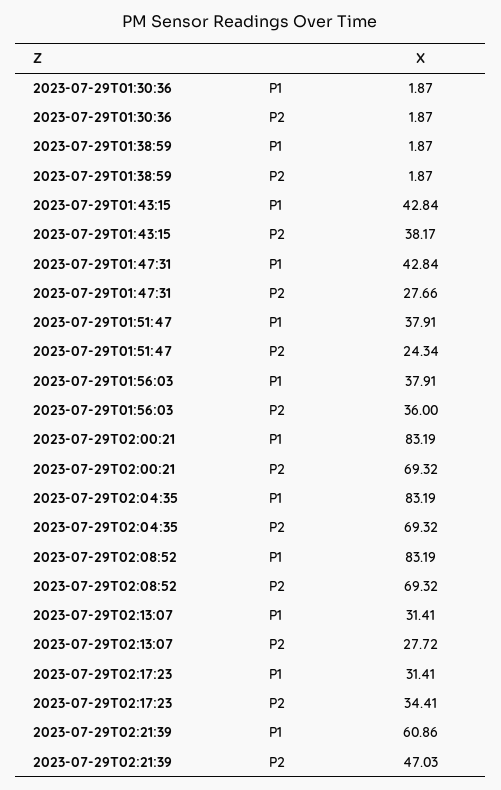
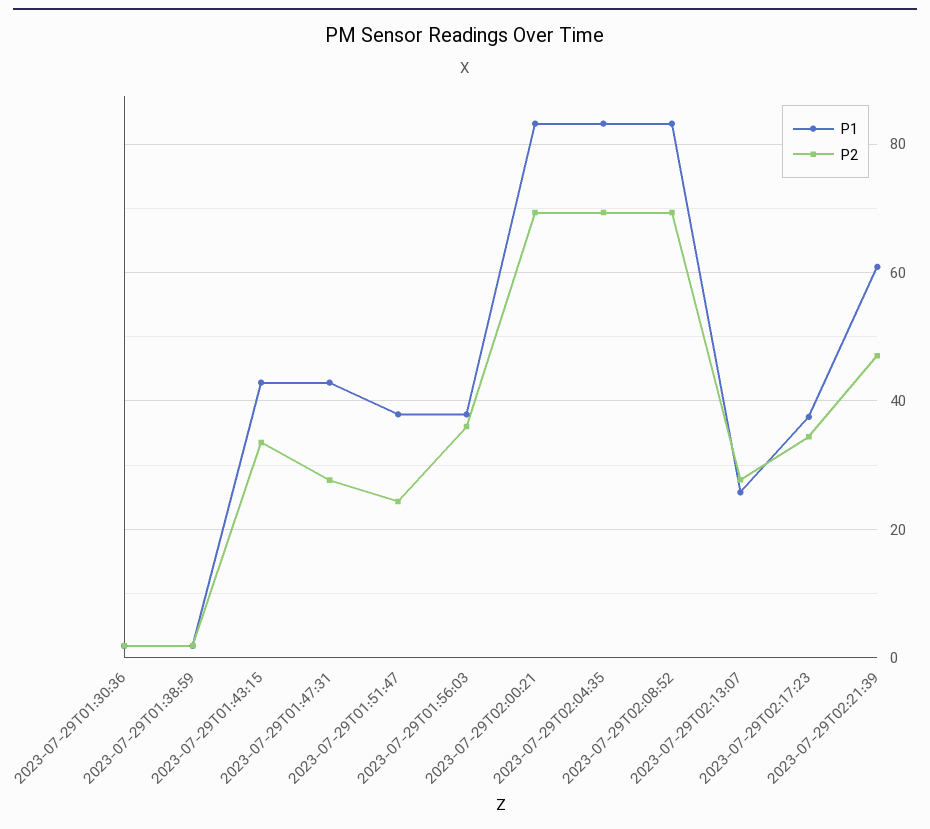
P2, 2023-07-29T01:43:15: 38.17 -> 34
P1, 2023-07-29T02:13:07: 31.41 -> 26
P1, 2023-07-29T02:17:23: 31.41 -> 38

